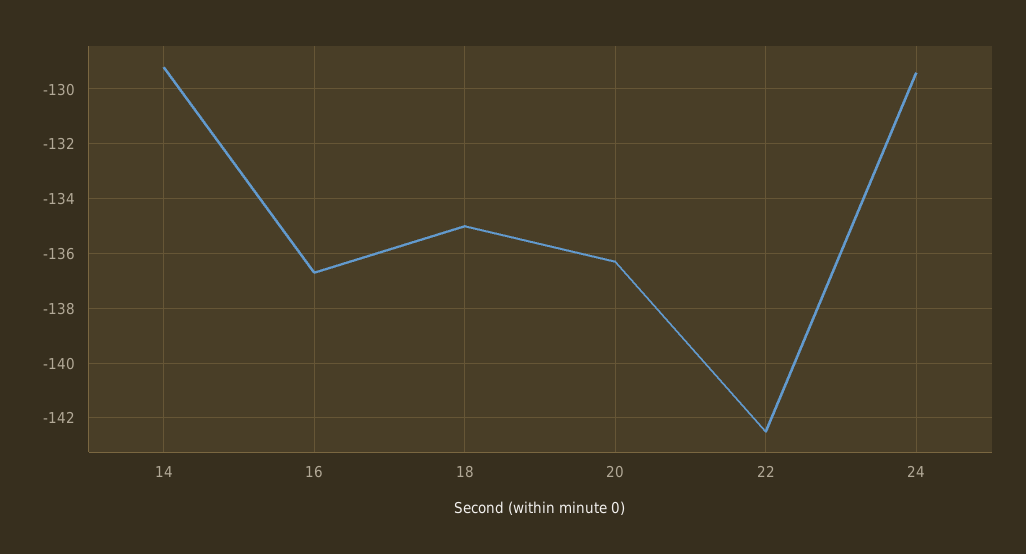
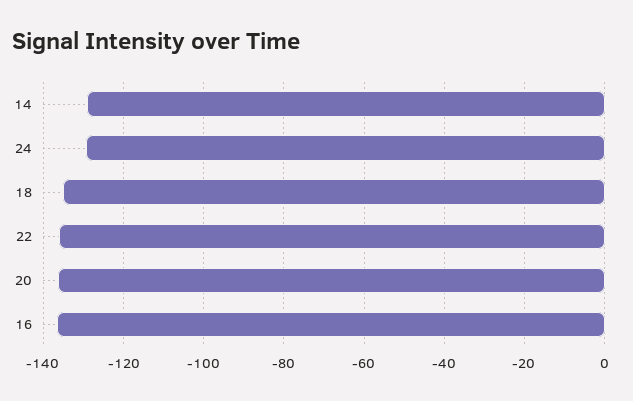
22: -142.5 -> -136

